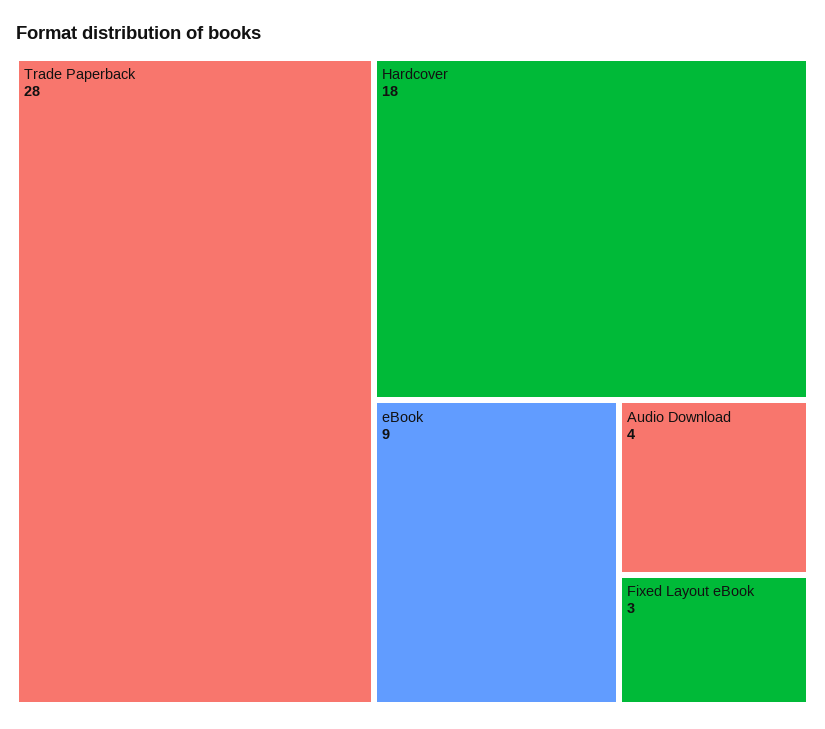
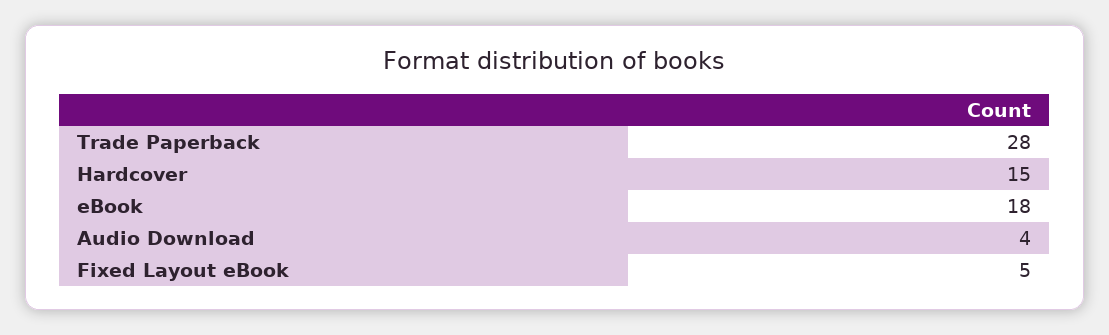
Hardcover: 18 -> 15
eBook: 9 -> 18
Fixed Layout eBook: 3 -> 5

